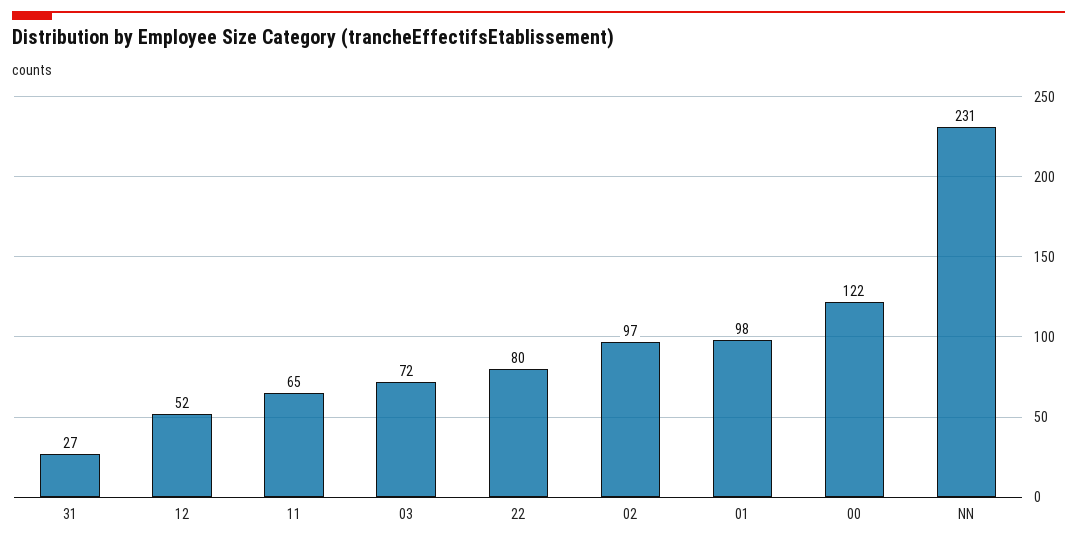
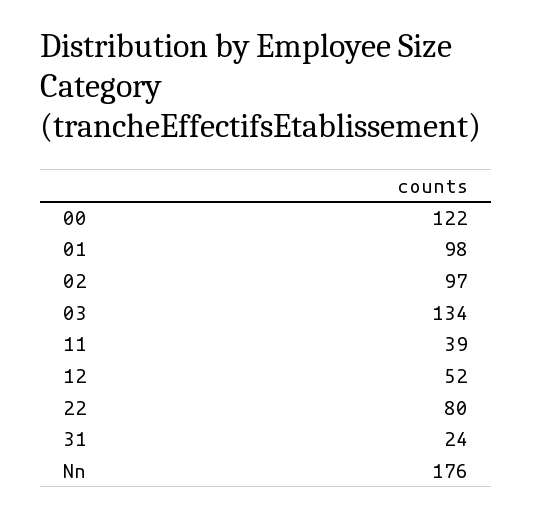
31: 27 -> 24
11: 65 -> 39
03: 72 -> 134
NN: 231 -> 176

